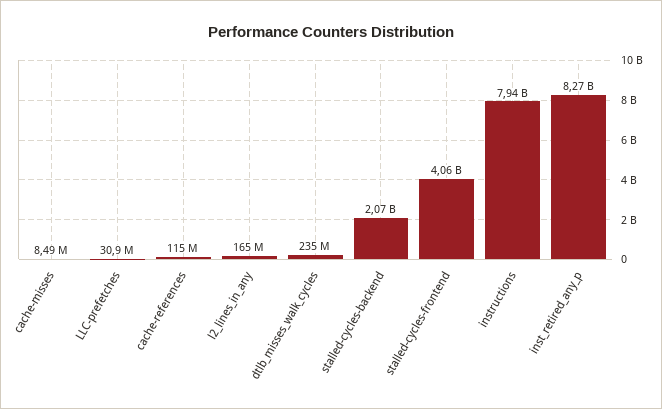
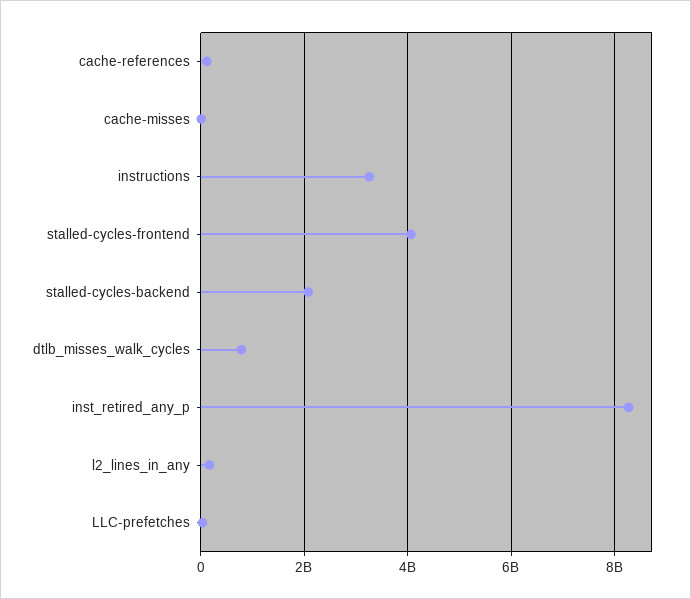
dtlb_misses_walk_cycles: 235000000 -> 800000000
instructions: 7940000000 -> 3200000000

